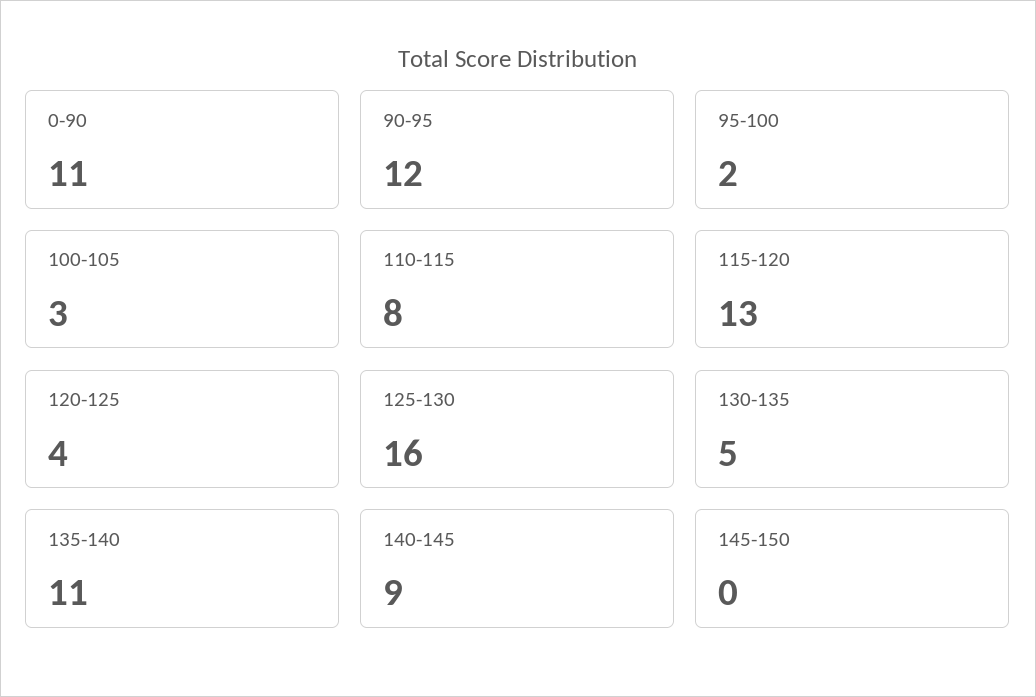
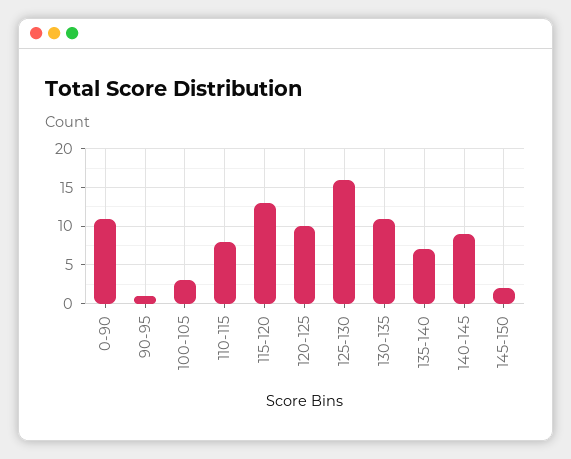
90-95: 12 -> 1
95-100: 2 -> none
120-125: 4 -> 10
130-135: 5 -> 11
135-140: 11 -> 7
145-150: 0 -> 2

